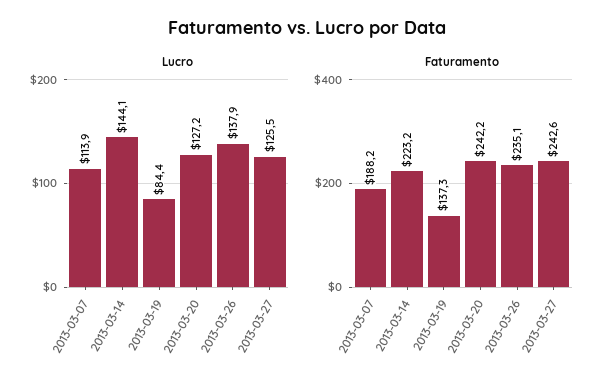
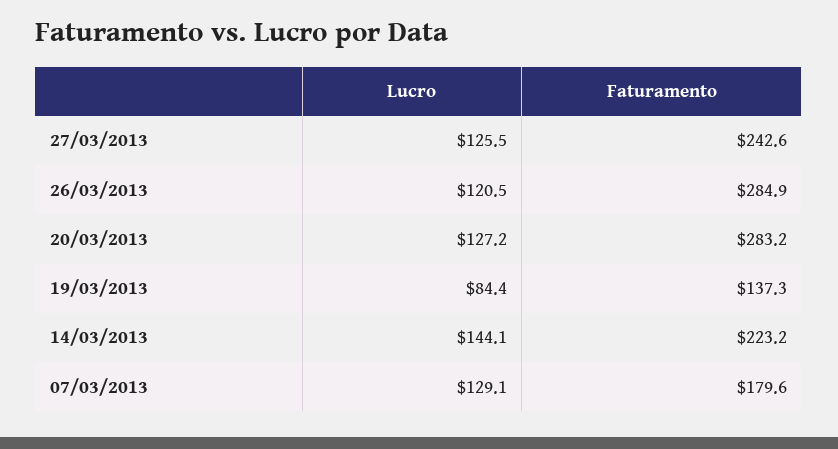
Lucro, 2013-03-07: 113.9 -> 129.1
Lucro, 2013-03-26: 137.9 -> 120.5
Faturamento, 2013-03-07: 188.2 -> 179.6
Faturamento, 2013-03-20: 242.2 -> 283.2
Faturamento, 2013-03-26: 235.1 -> 284.9

